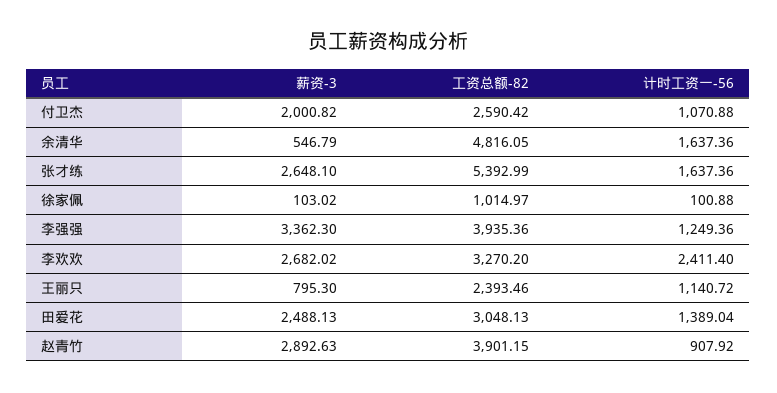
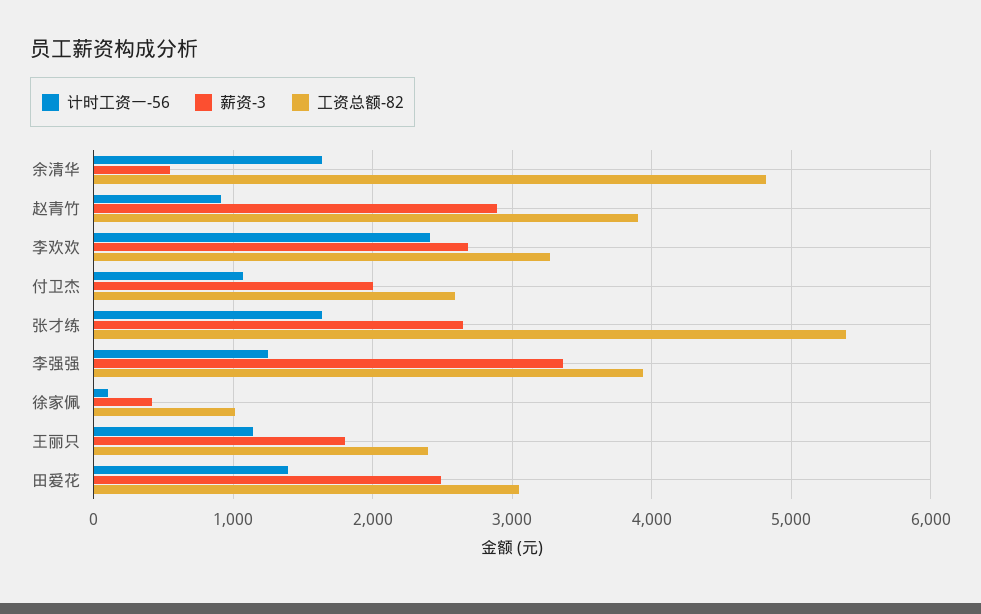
薪资-3, 徐家佩: 103.02 -> 400
薪资-3, 王丽只: 795.3 -> 1800

